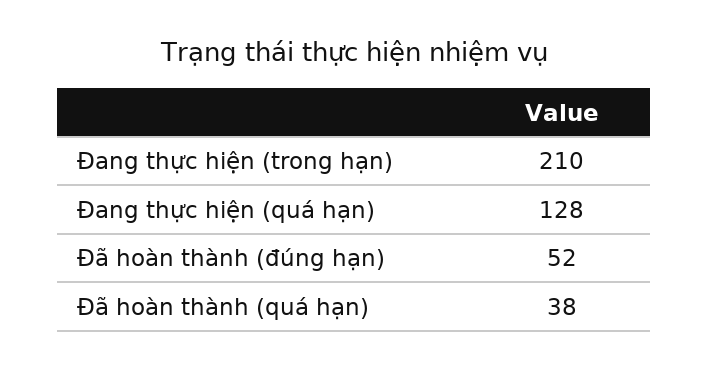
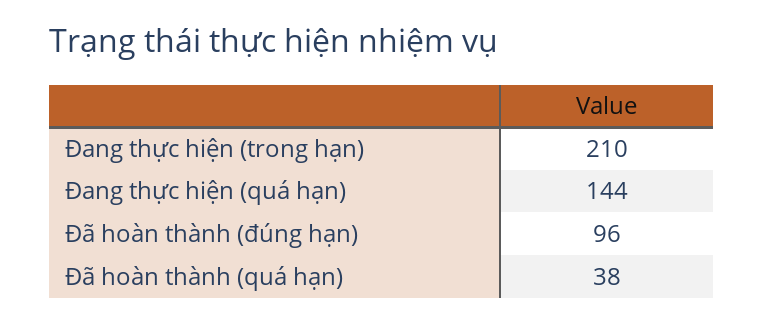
Đang thực hiện (quá hạn): 128 -> 144
Đã hoàn thành (đúng hạn): 52 -> 96

